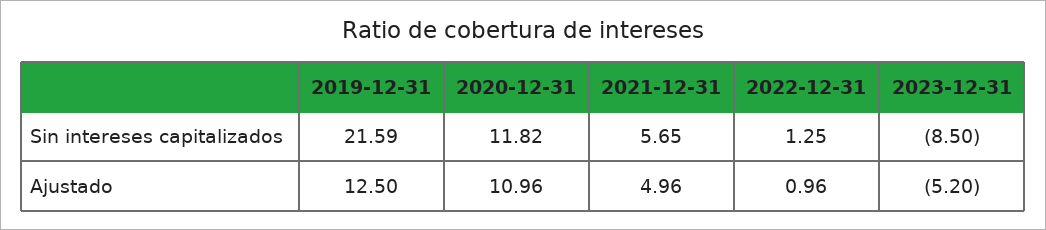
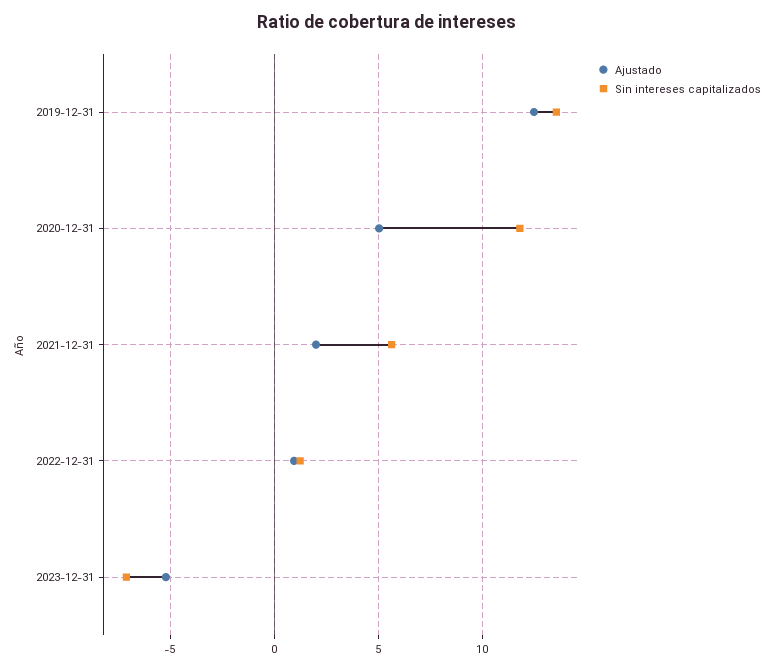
Sin intereses capitalizados, 2019-12-31: 21.59 -> 13.5
Sin intereses capitalizados, 2023-12-31: -8.5 -> -7
Ajustado, 2020-12-31: 10.96 -> 5
Ajustado, 2021-12-31: 4.96 -> 2

